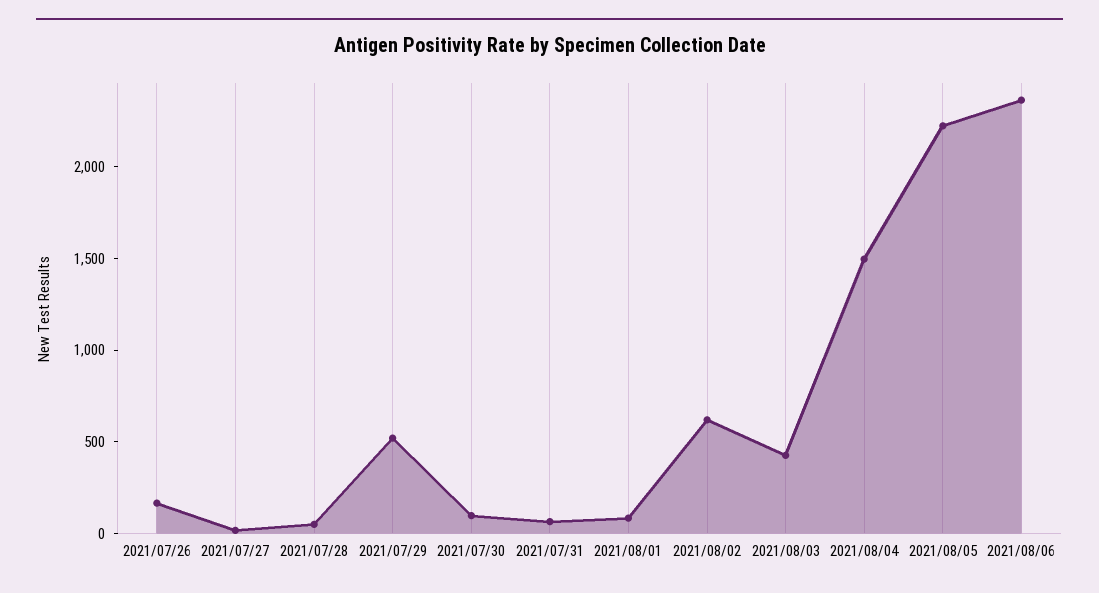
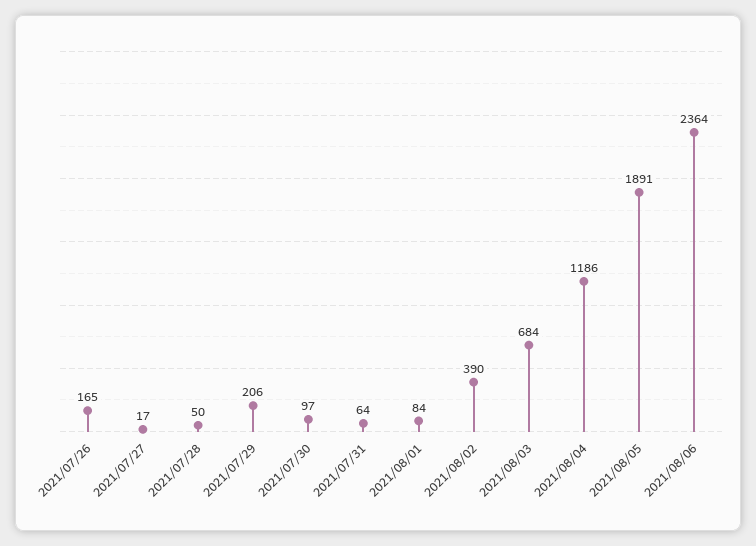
2021/07/29: 500 -> 206
2021/08/02: 600 -> 390
2021/08/03: 400 -> 684
2021/08/04: 1500 -> 1186
2021/08/05: 2200 -> 1891

